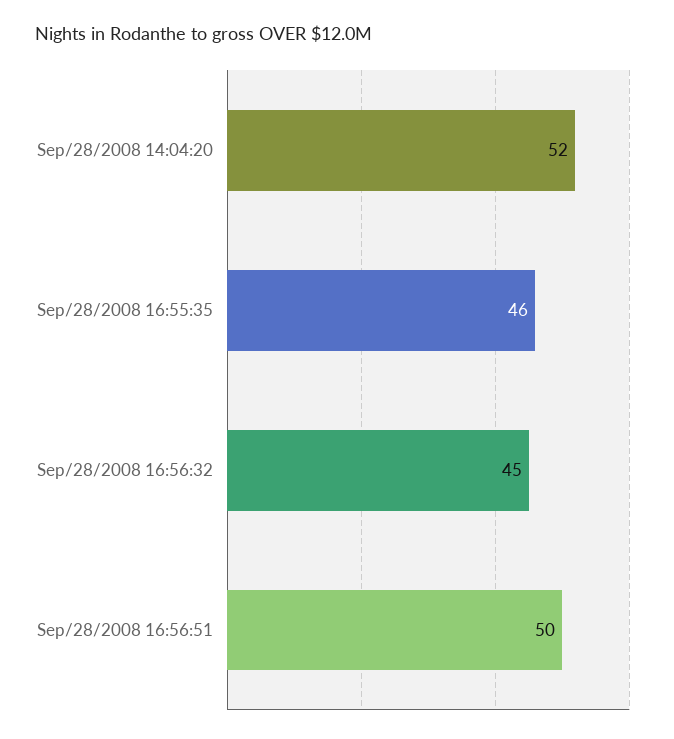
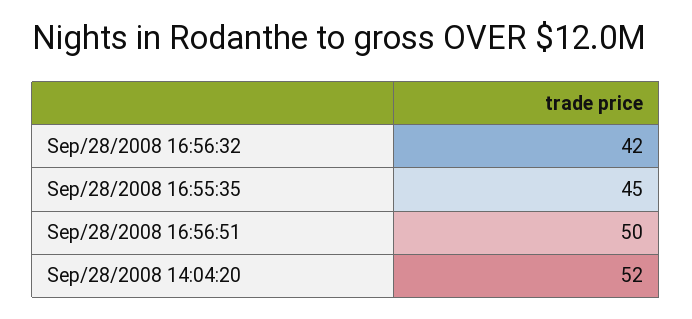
Sep/28/2008 16:55:35: 46 -> 45
Sep/28/2008 16:56:32: 45 -> 42

